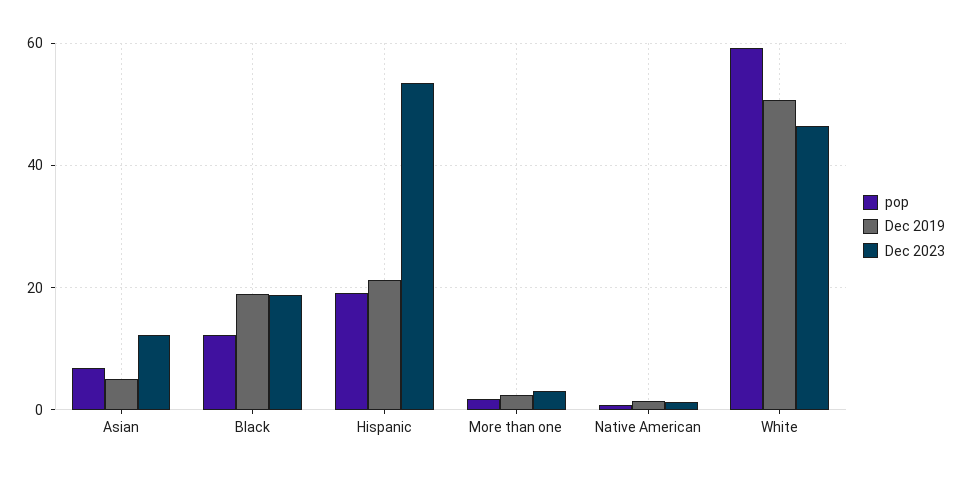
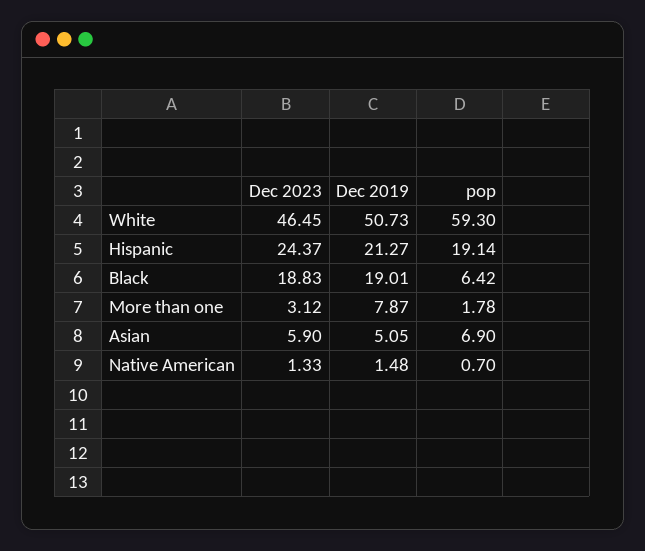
Dec 2023, Asian: 12 -> 5.9
pop, Black: 12 -> 6.42
Dec 2023, Hispanic: 54 -> 24.37
Dec 2019, More than one: 2 -> 7.87

